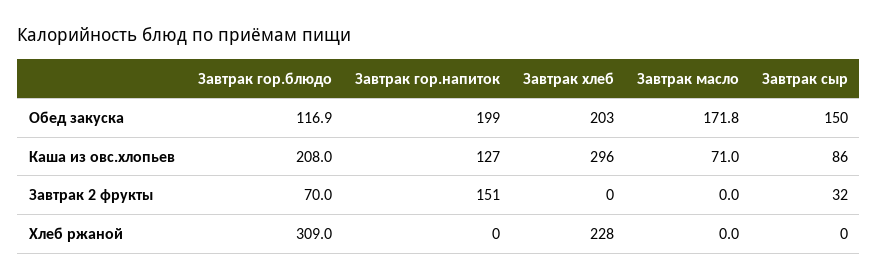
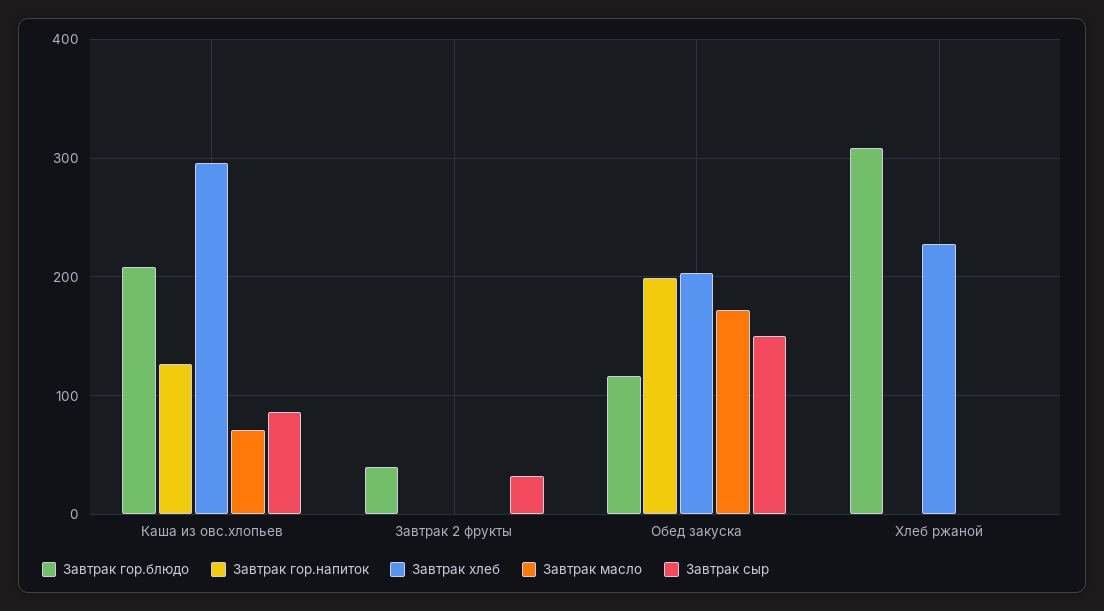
Завтрак гор.блюдо, Завтрак 2 фрукты: 70 -> 40
Завтрак гор.напиток, Завтрак 2 фрукты: 151 -> 0

